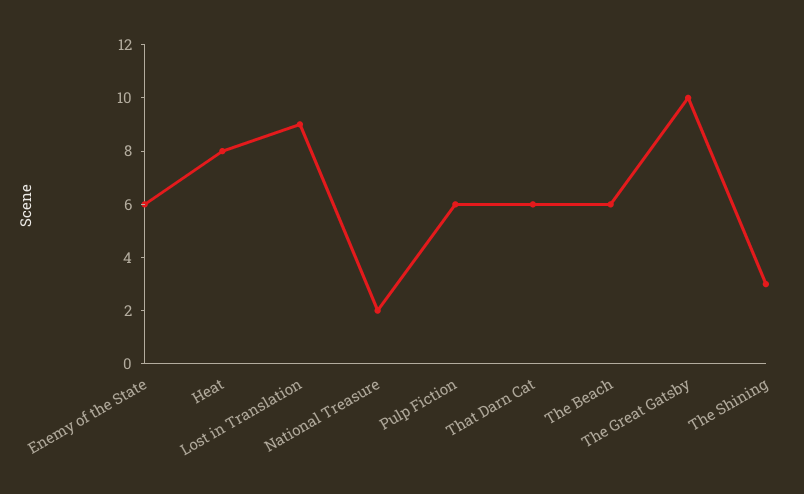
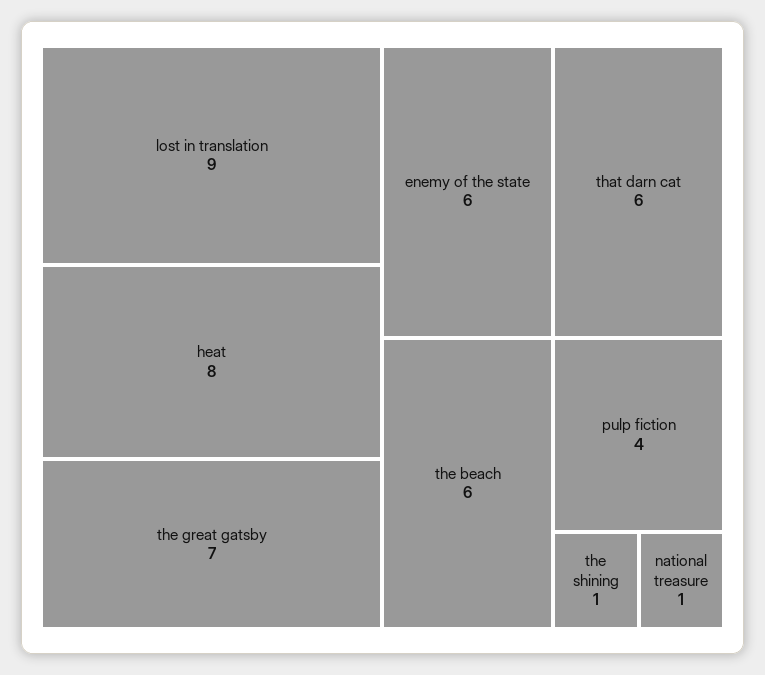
National Treasure: 2 -> 1
Pulp Fiction: 6 -> 4
The Great Gatsby: 10 -> 7
The Shining: 3 -> 1

